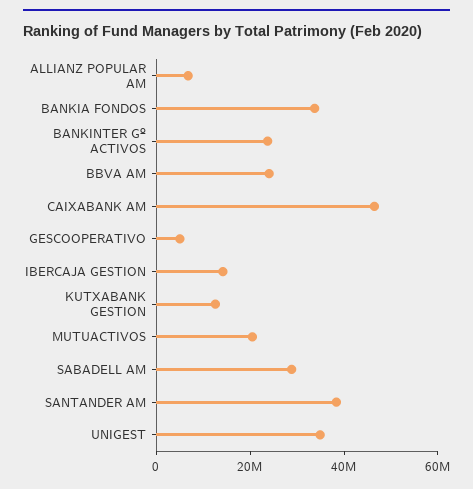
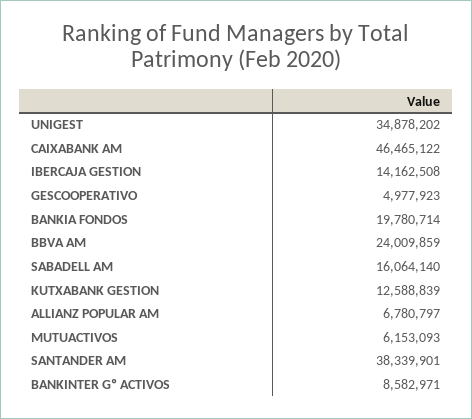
BANKIA FONDOS: 35000000 -> 19780714
BANKINTER Gº ACTIVOS: 25000000 -> 8582971
MUTUACTIVOS: 20000000 -> 6153093
SABADELL AM: 30000000 -> 16064140

